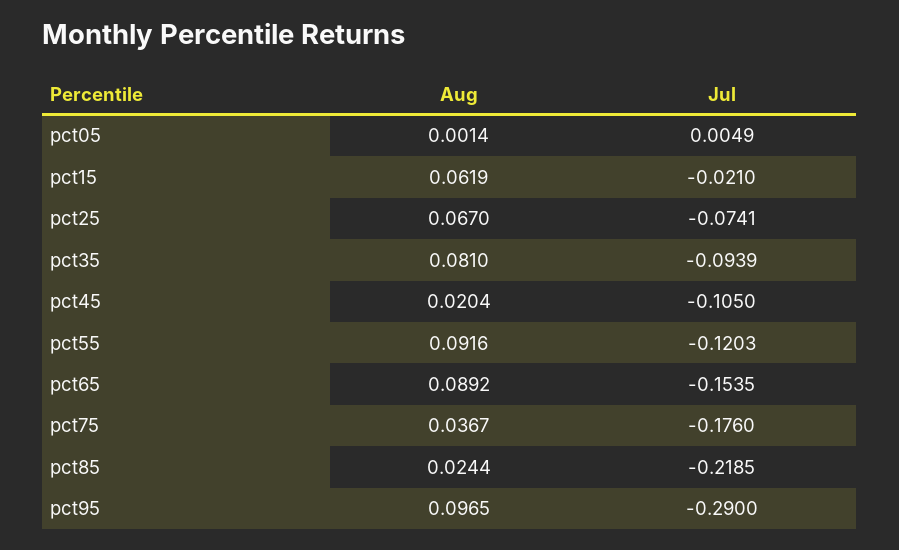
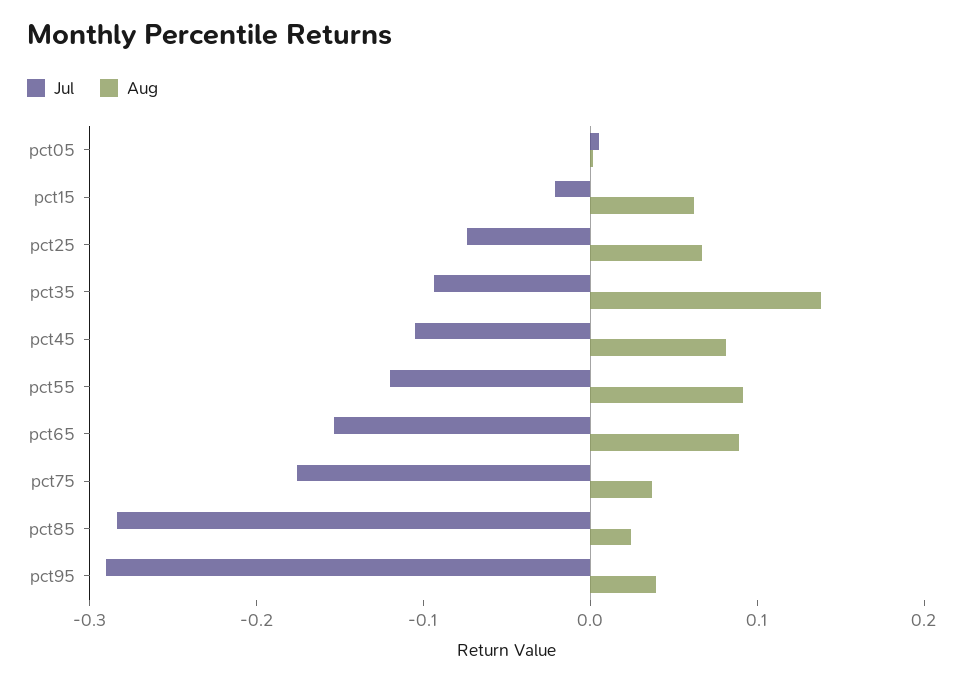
Aug, pct35: 0.081 -> 0.14
Aug, pct45: 0.0204 -> 0.08
Jul, pct85: -0.2185 -> -0.28
Aug, pct95: 0.0965 -> 0.04

